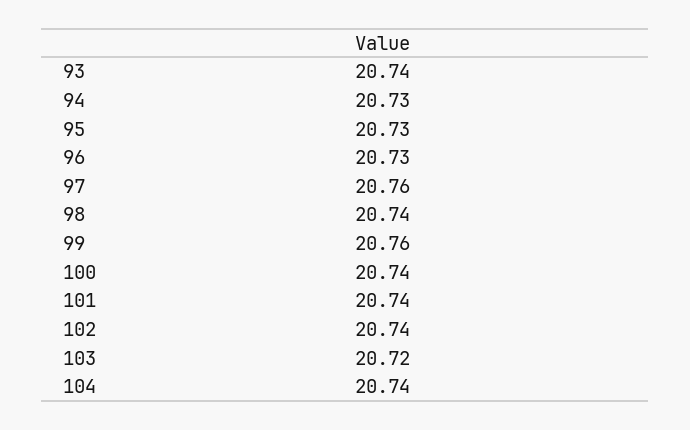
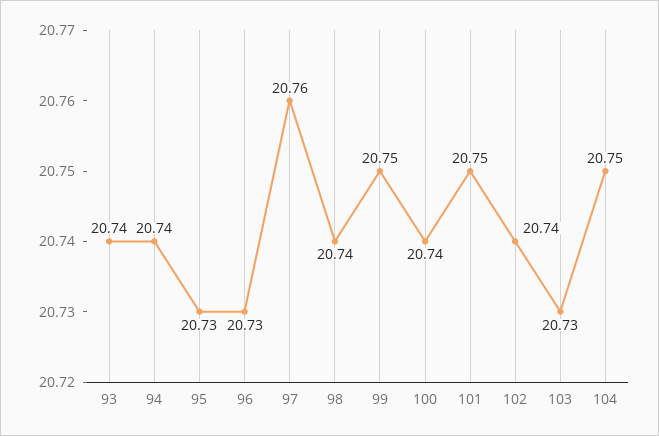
94: 20.73 -> 20.74
99: 20.76 -> 20.75
101: 20.74 -> 20.75
103: 20.72 -> 20.73
104: 20.74 -> 20.75

